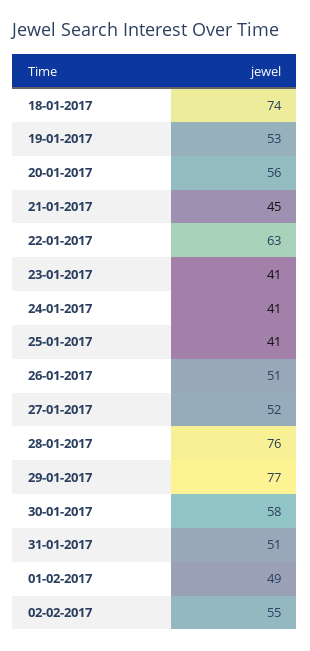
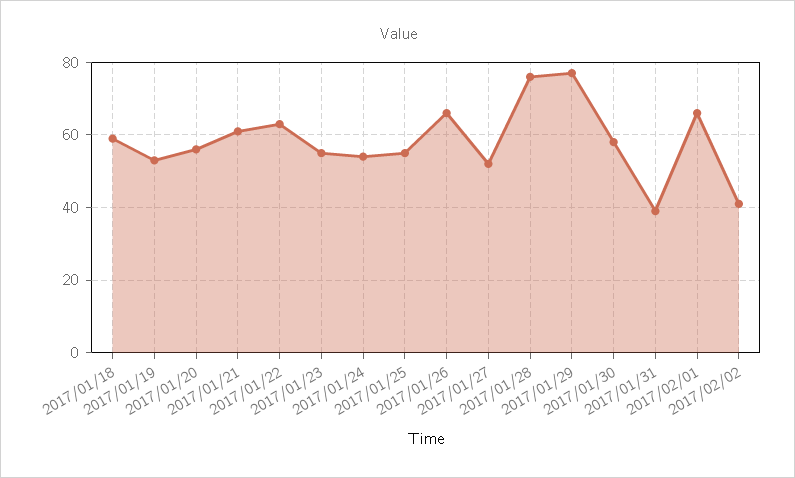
18-01-2017: 74 -> 60
21-01-2017: 45 -> 60
23-01-2017: 41 -> 55
24-01-2017: 41 -> 55
25-01-2017: 41 -> 55
26-01-2017: 51 -> 65
31-01-2017: 51 -> 40
01-02-2017: 49 -> 65
02-02-2017: 55 -> 40

